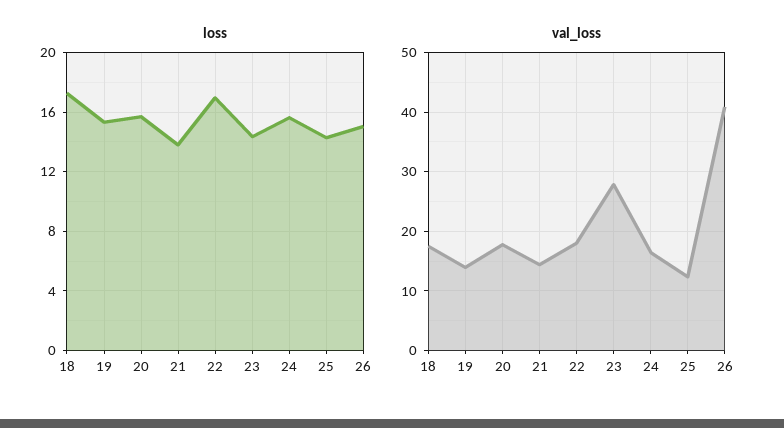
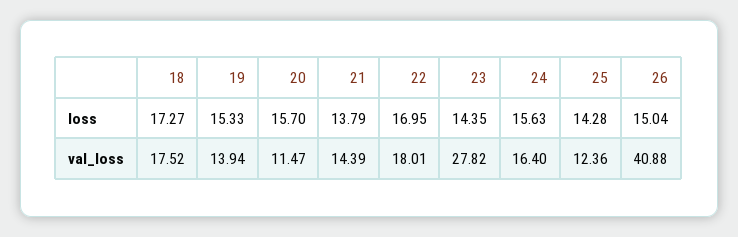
val_loss, 20: 18 -> 11.47

